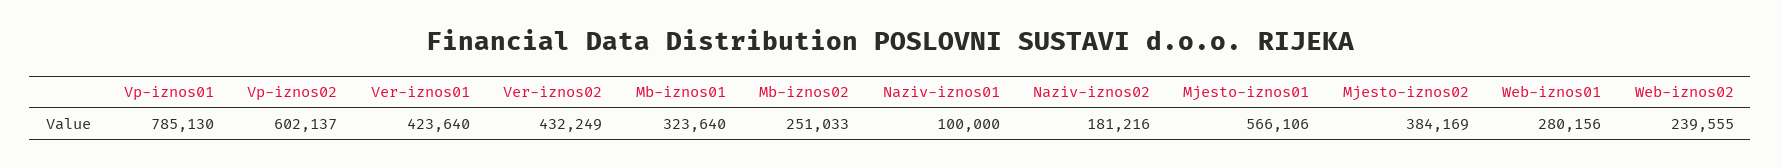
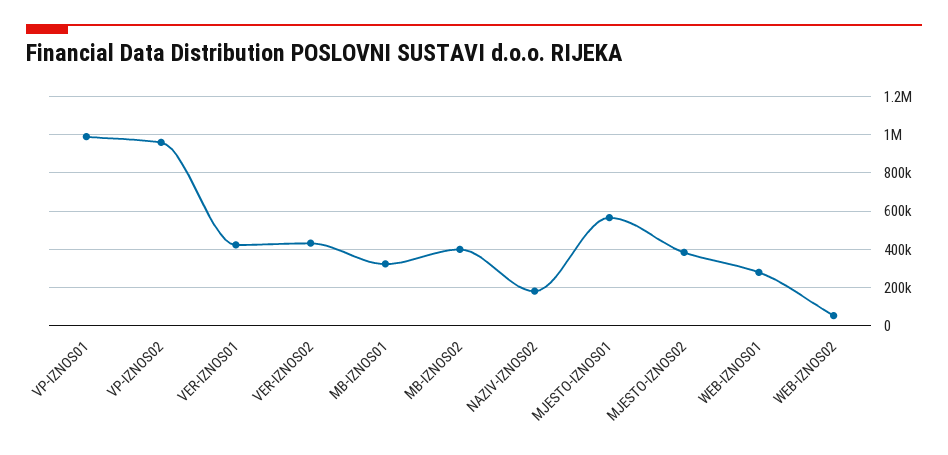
Vp-iznos01: 785130 -> 1000000
Vp-iznos02: 602137 -> 950000
Mb-iznos02: 251033 -> 400000
Naziv-iznos01: 100000 -> none
Web-iznos02: 239555 -> 50000

